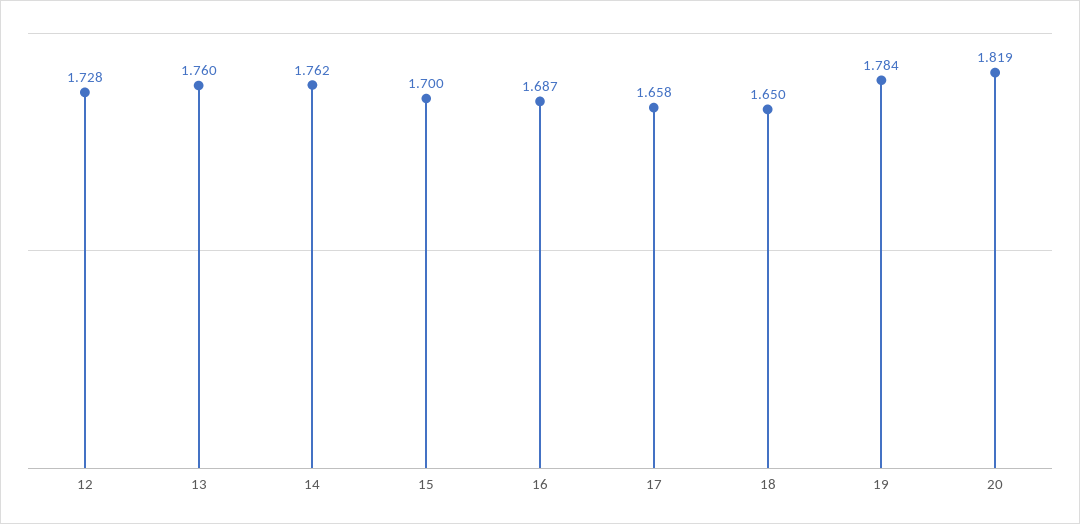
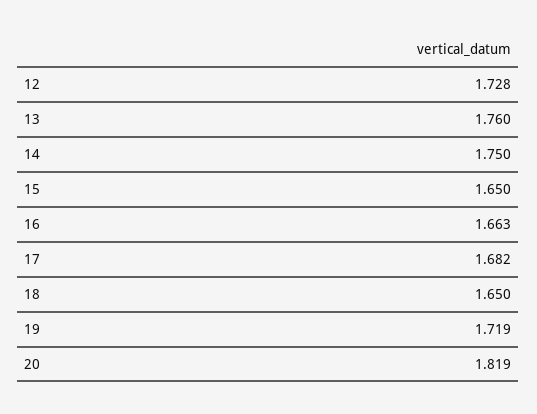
14: 1.762 -> 1.75
15: 1.7 -> 1.65
16: 1.687 -> 1.663
17: 1.658 -> 1.682
19: 1.784 -> 1.719

